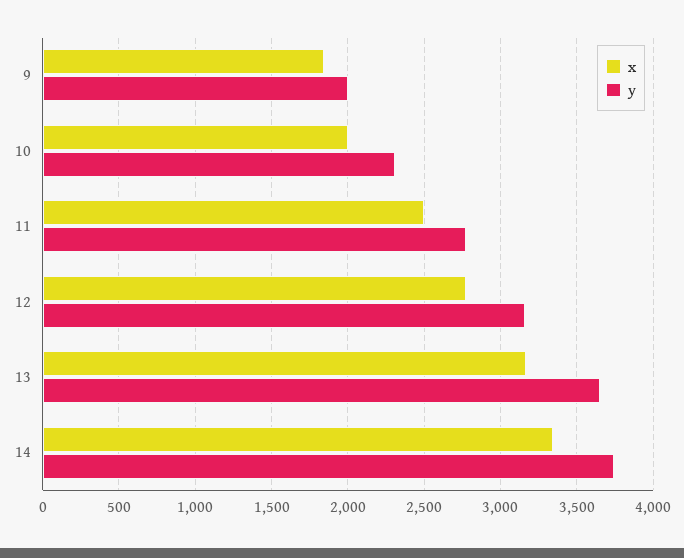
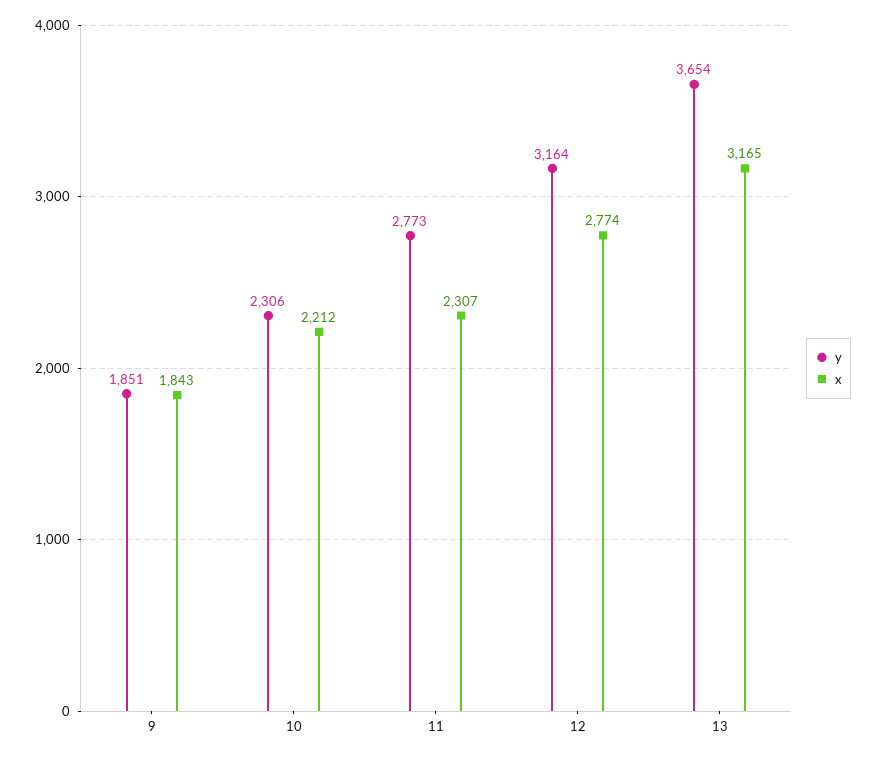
y, 9: 2000 -> 1851
x, 10: 2000 -> 2212
x, 11: 2500 -> 2307
x, 14: 3350 -> none
y, 14: 3750 -> none

